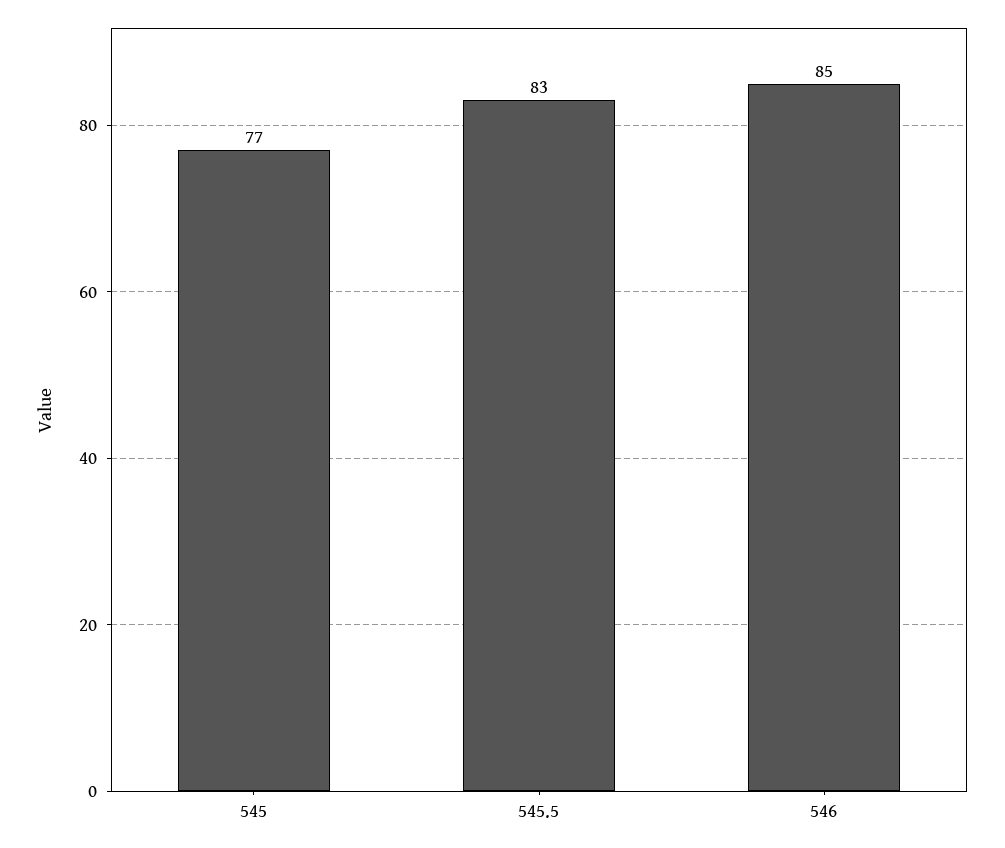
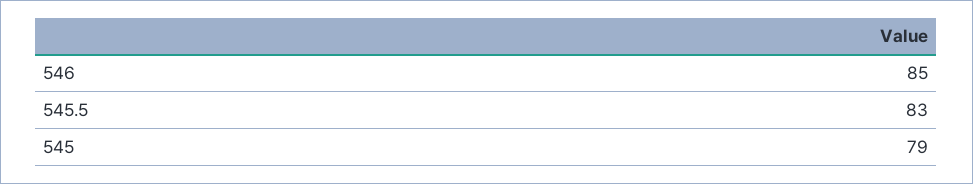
545: 77 -> 79

